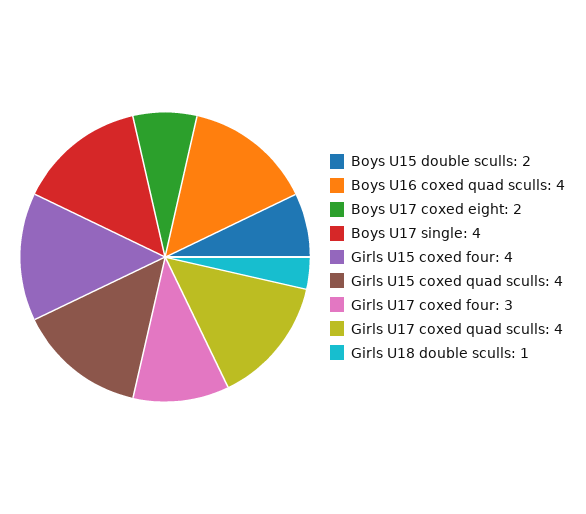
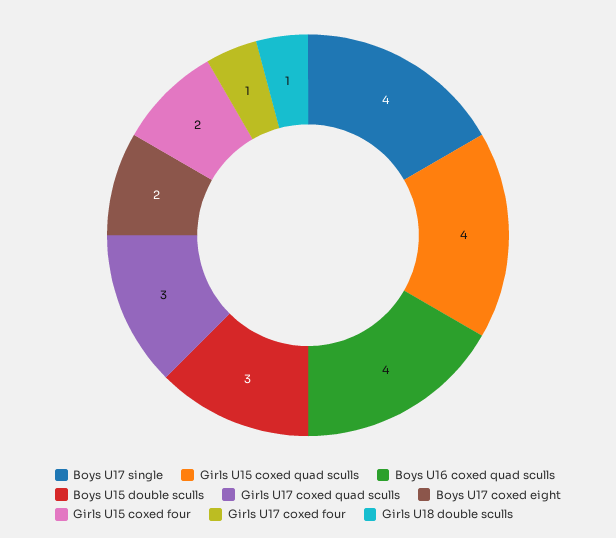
Boys U15 double sculls: 2 -> 3
Girls U15 coxed four: 4 -> 2
Girls U17 coxed four: 3 -> 1
Girls U17 coxed quad sculls: 4 -> 3

